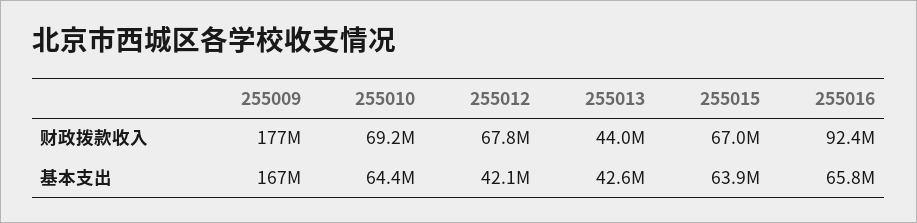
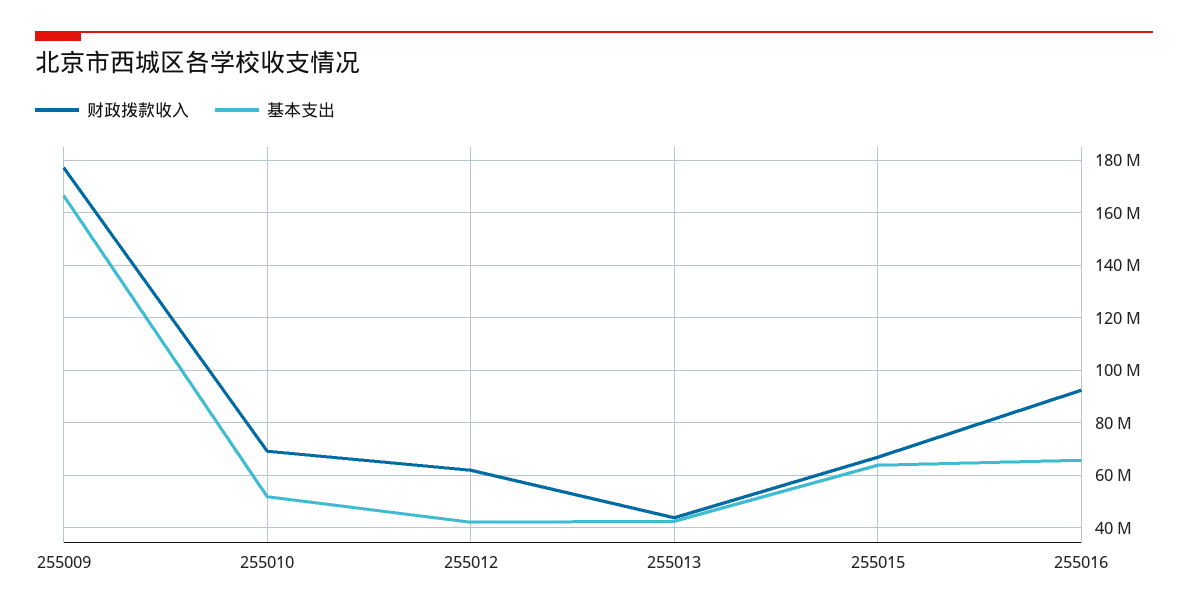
财政拨款收入, 255012: 67800000 -> 62500000
基本支出, 255010: 64400000 -> 52500000

